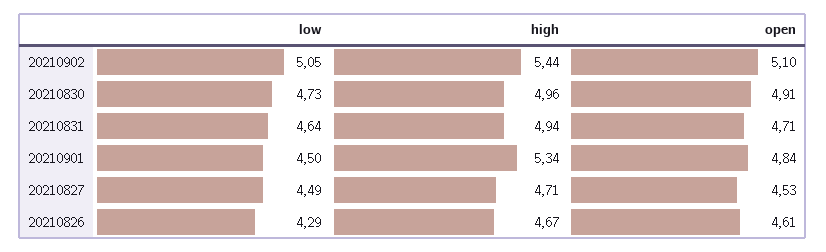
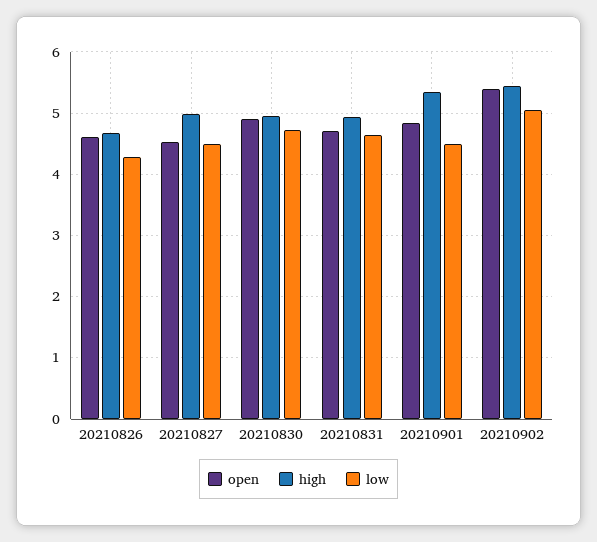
open, 20210902: 5.1 -> 5.4
high, 20210827: 4.71 -> 5

